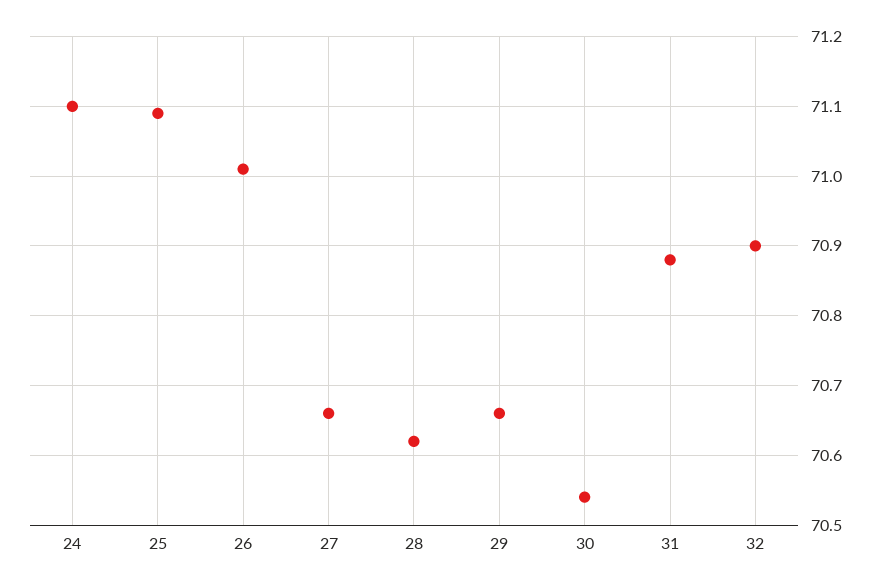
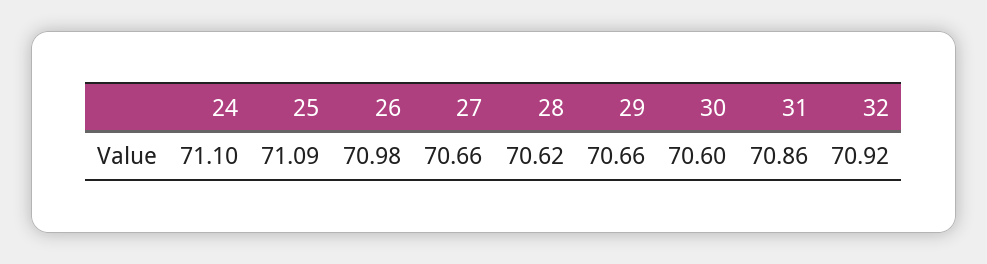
26: 71.01 -> 70.98
30: 70.54 -> 70.6
31: 70.88 -> 70.86
32: 70.9 -> 70.92

